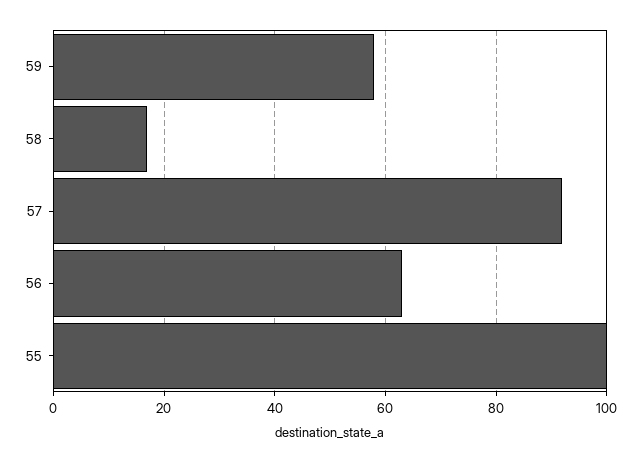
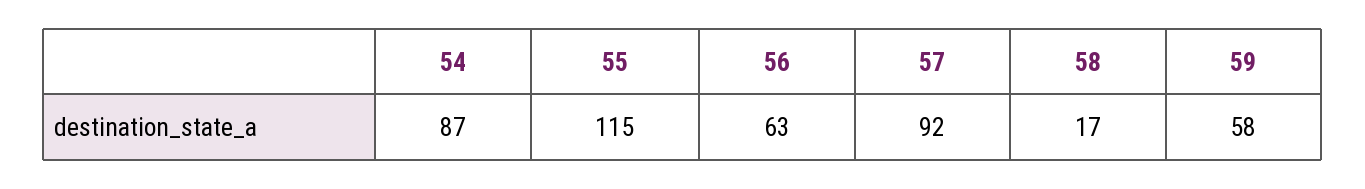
55: 100 -> 115
54: none -> 87

